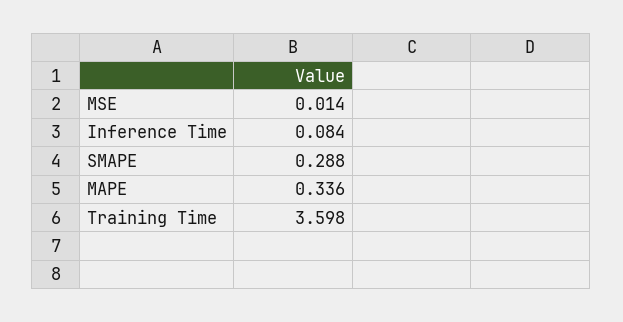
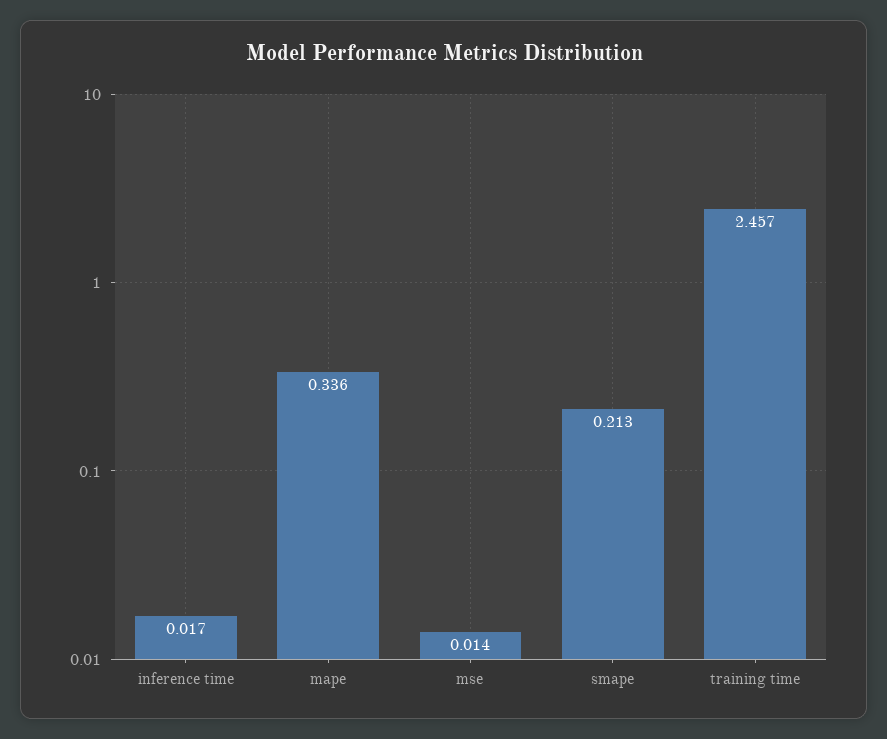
Inference Time: 0.084 -> 0.017
SMAPE: 0.288 -> 0.213
Training Time: 3.598 -> 2.457

